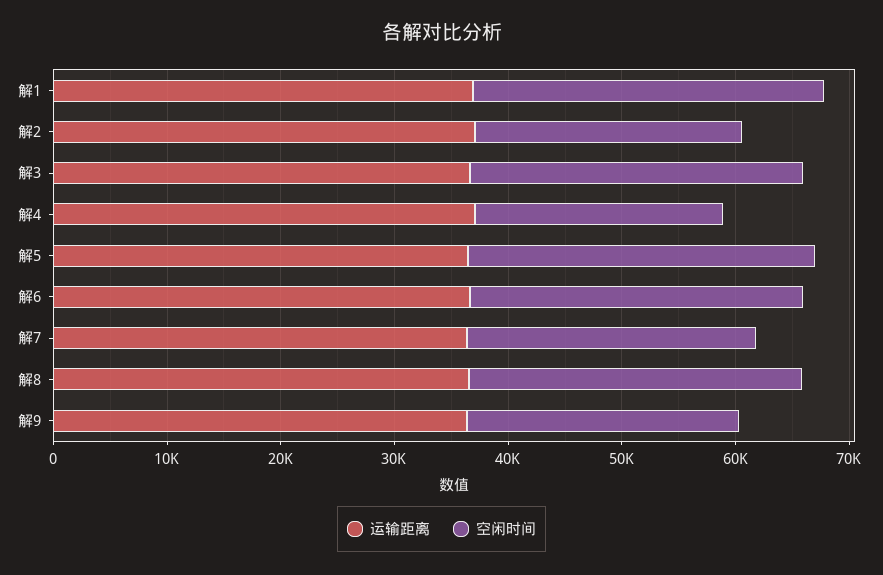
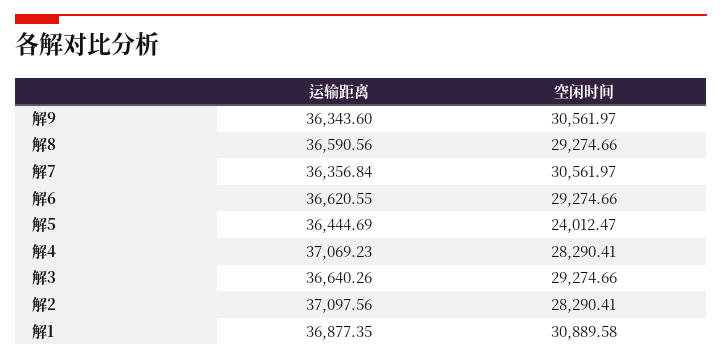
空闲时间, 解2: 24000 -> 28290.41
空闲时间, 解4: 22000 -> 28290.41
空闲时间, 解5: 30000 -> 24012.47
空闲时间, 解7: 26000 -> 30561.97
空闲时间, 解9: 24000 -> 30561.97

